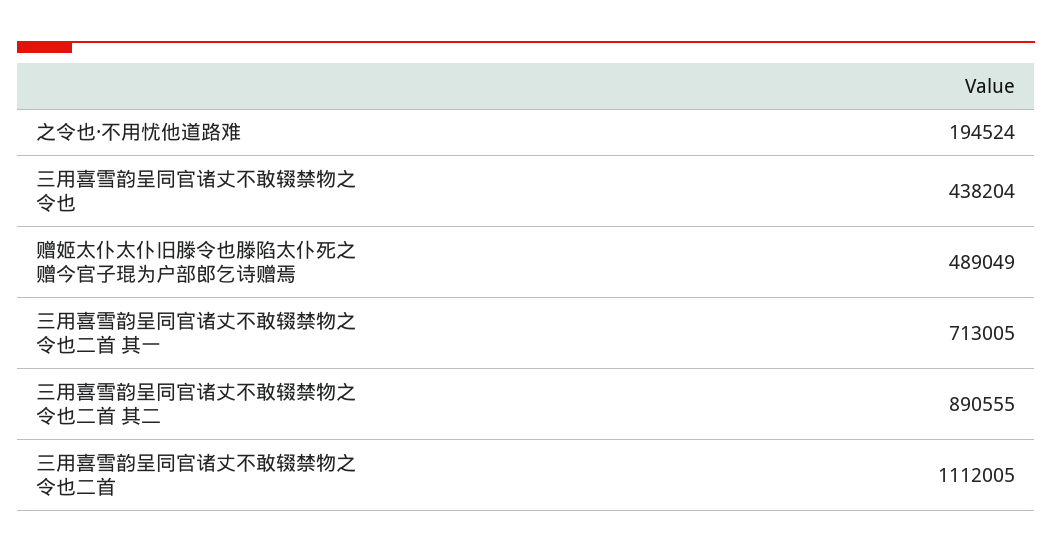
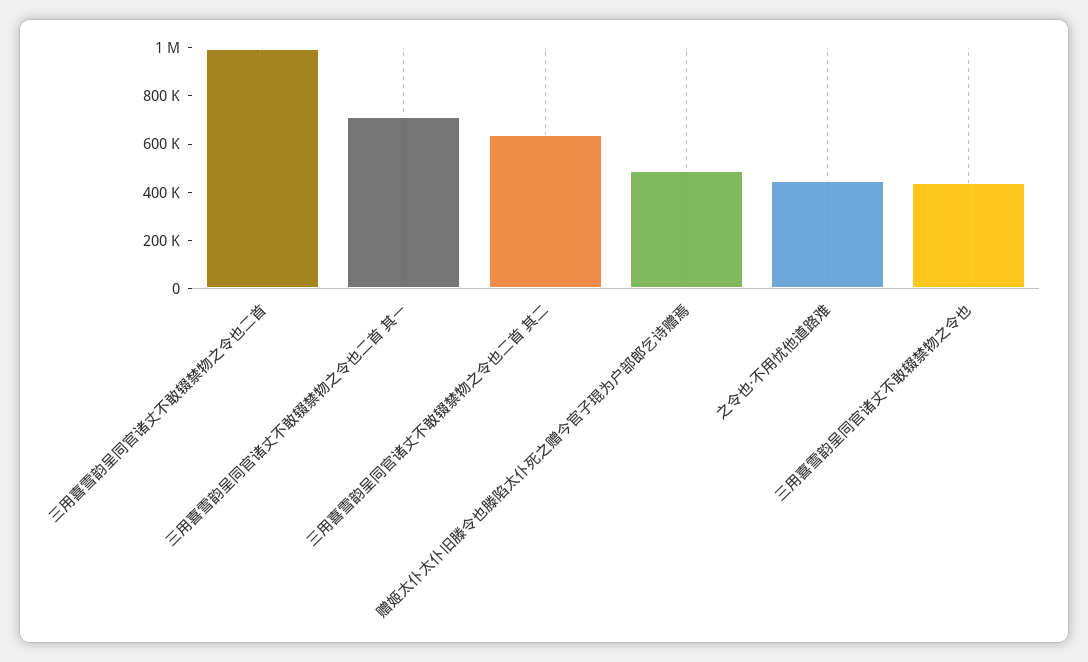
之令也·不用忧他道路难: 194524 -> 450000
三用喜雪韵呈同官诸丈不敢辍禁物之令也二首 其二: 890555 -> 650000
三用喜雪韵呈同官诸丈不敢辍禁物之令也二首: 1112005 -> 1000000

